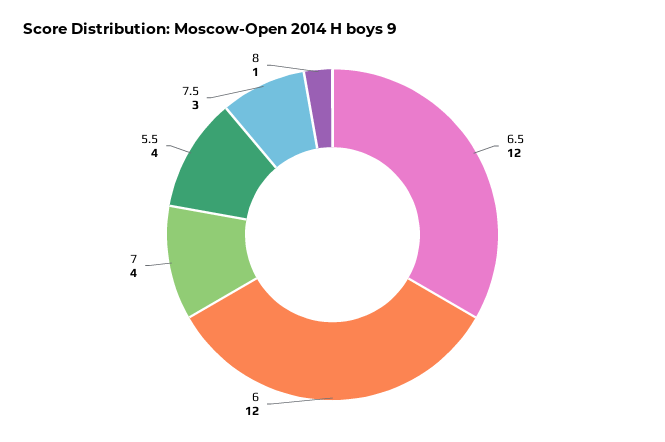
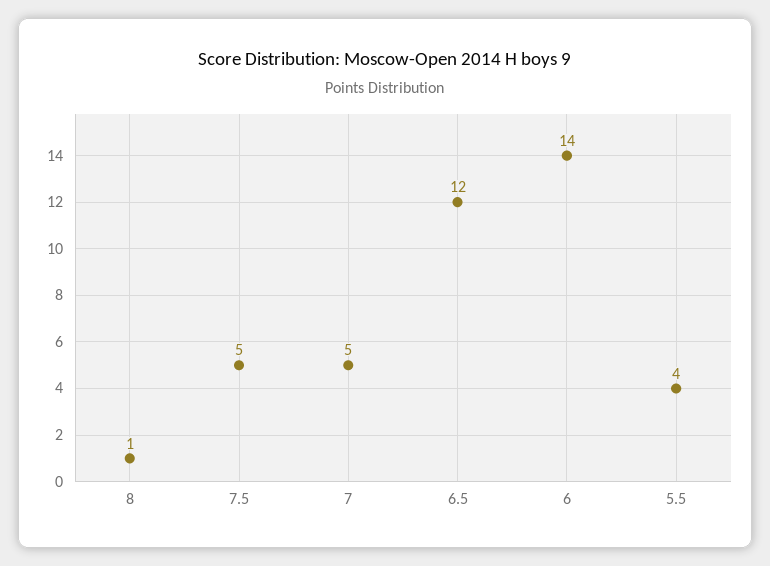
6: 12 -> 14
7: 4 -> 5
7.5: 3 -> 5

